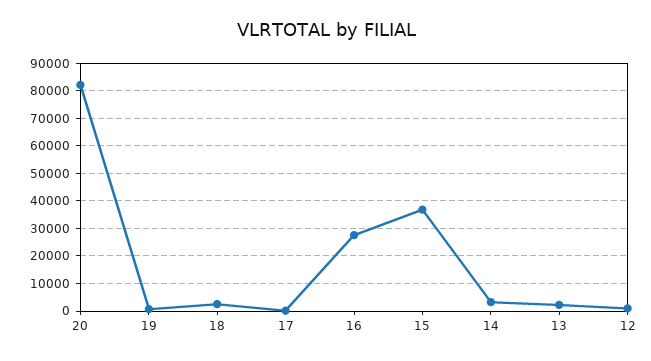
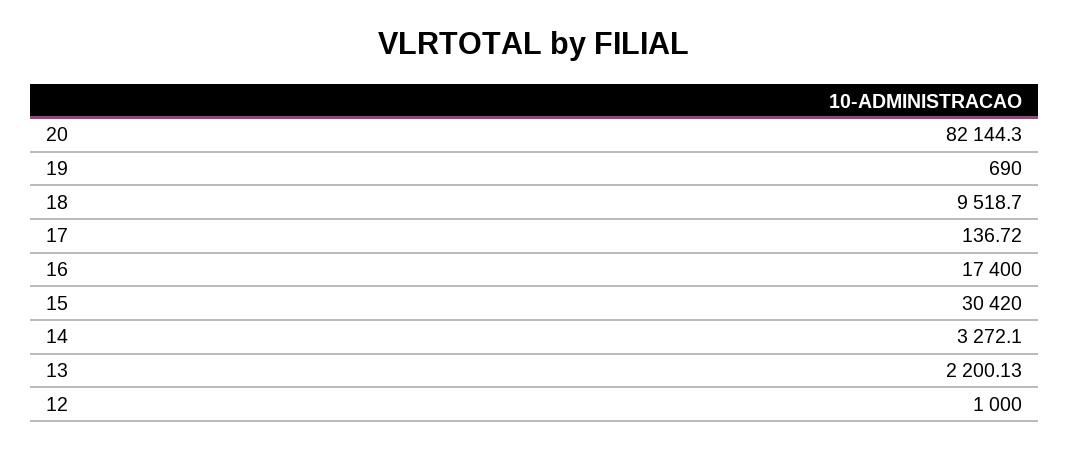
18: 2500 -> 9518.7
16: 27500 -> 17400
15: 37500 -> 30420

